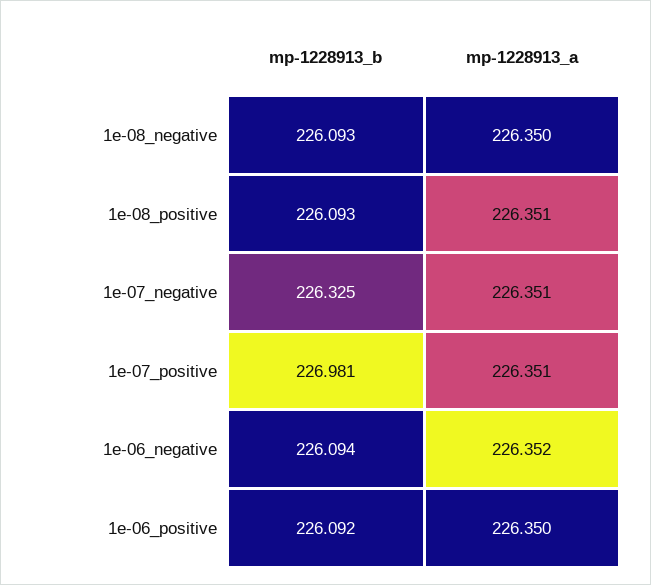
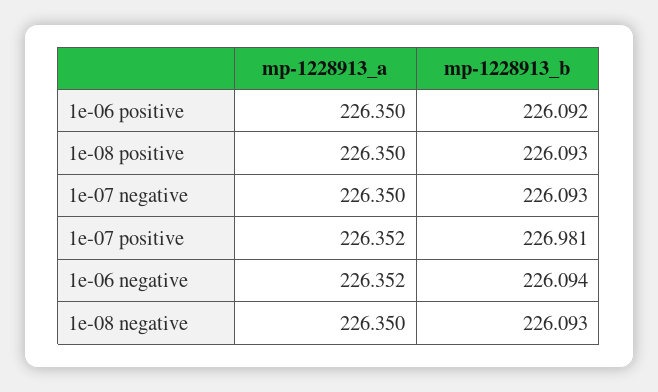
mp-1228913_a, 1e-08_positive: 226.351 -> 226.35
mp-1228913_b, 1e-07_negative: 226.325 -> 226.093
mp-1228913_a, 1e-07_negative: 226.351 -> 226.35
mp-1228913_a, 1e-07_positive: 226.351 -> 226.352

